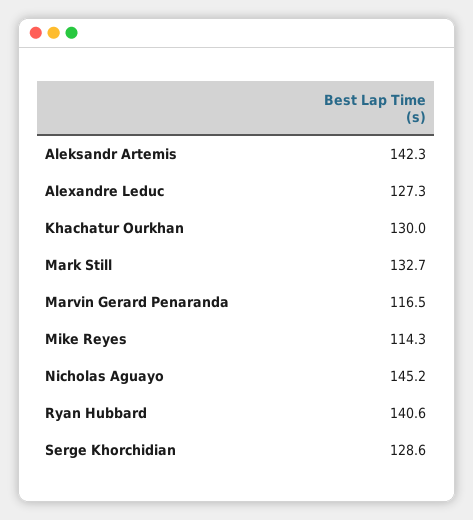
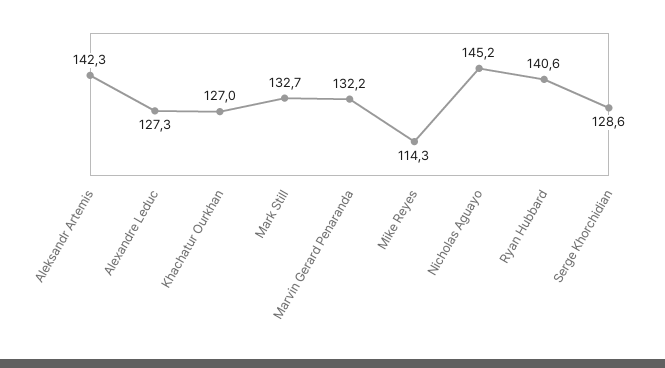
Khachatur Ourkhan: 130 -> 127
Marvin Gerard Penaranda: 116.5 -> 132.2

